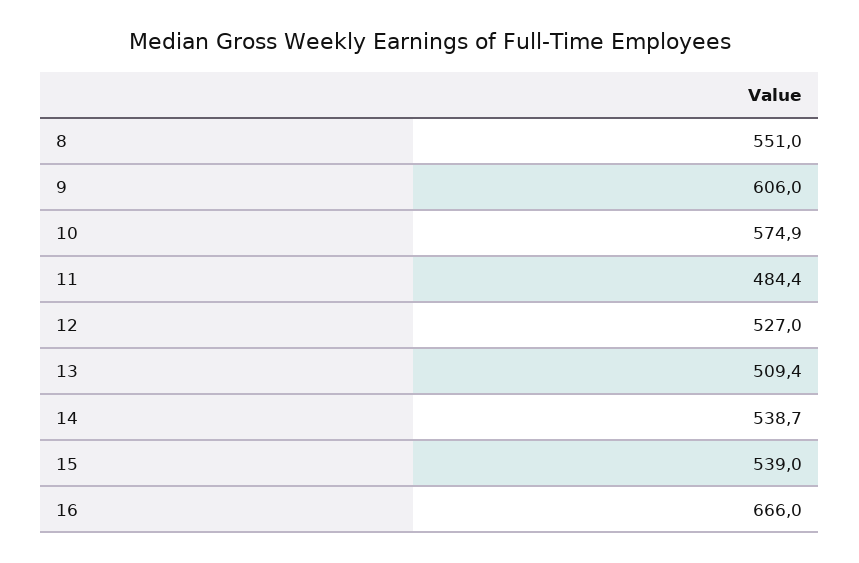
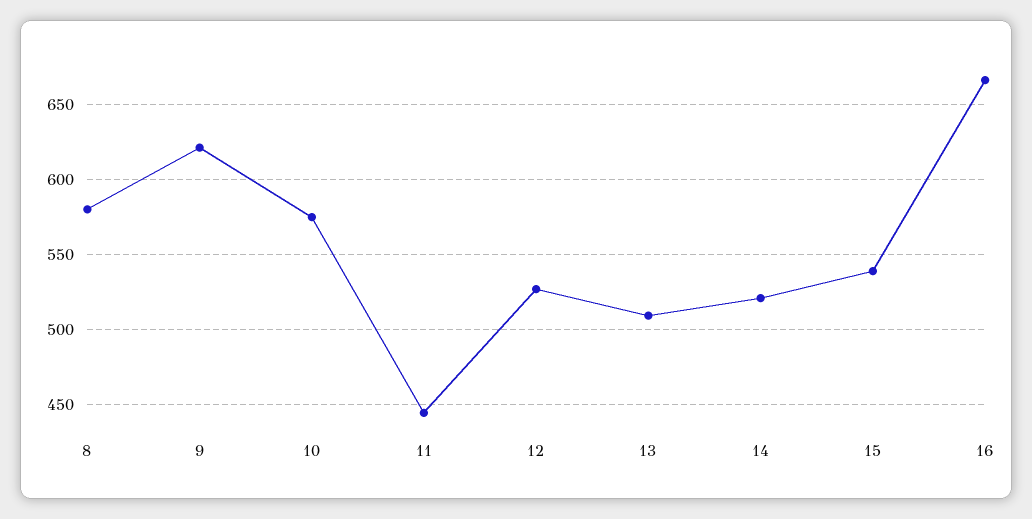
8: 551 -> 580
9: 606 -> 620
11: 484.4 -> 445
14: 538.7 -> 520

